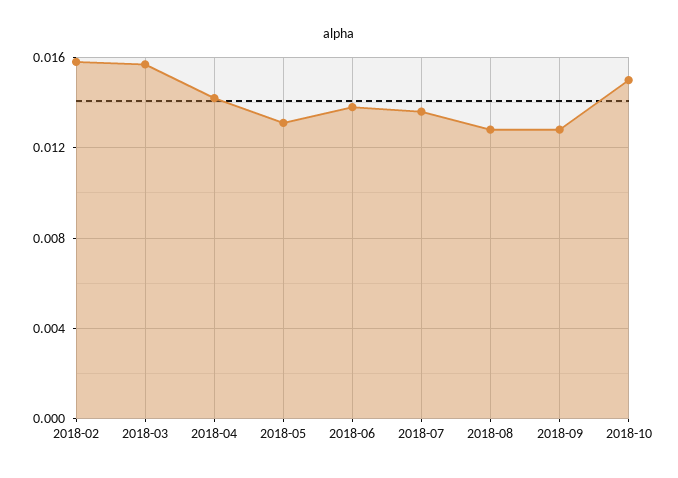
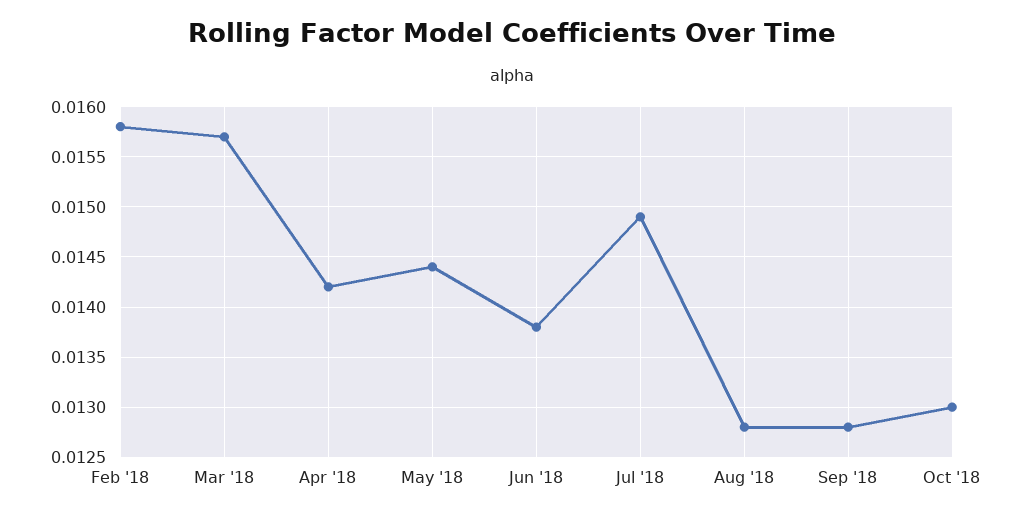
2018-05: 0.013 -> 0.0144
2018-07: 0.0135 -> 0.0149
2018-10: 0.015 -> 0.013

